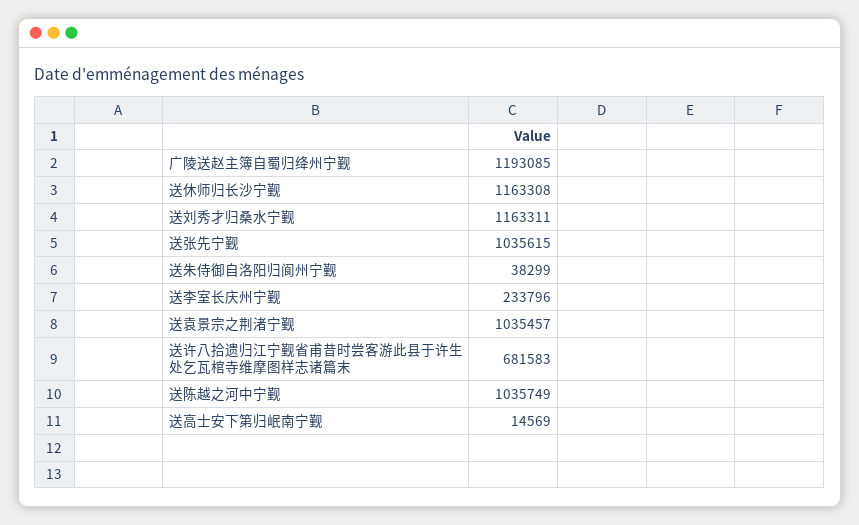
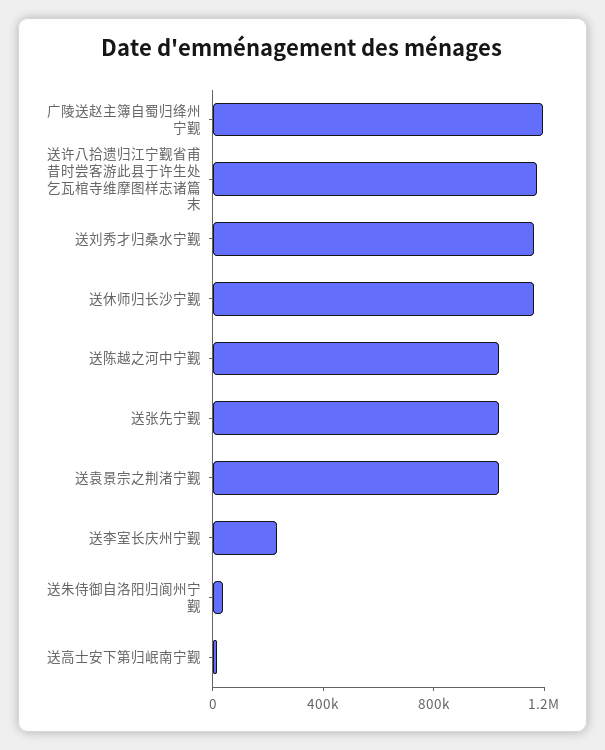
送许八拾遗归江宁觐省甫昔时尝客游此县于许生处乞瓦棺寺维摩图样志诸篇末: 681583 -> 1200000

